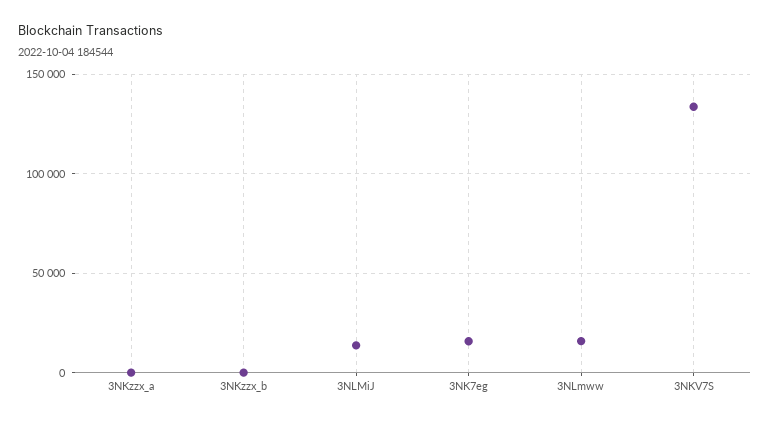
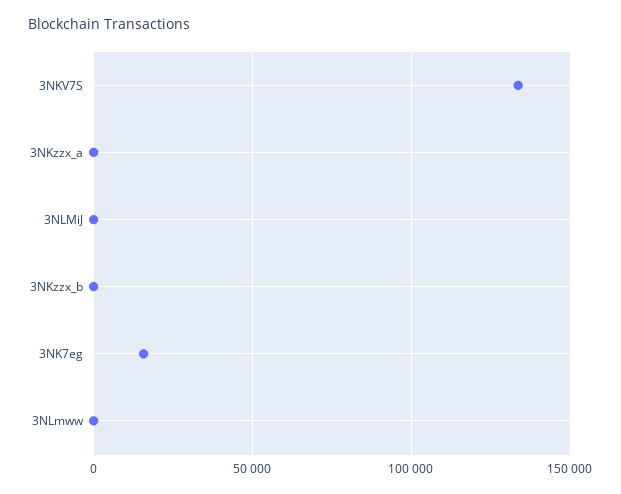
3NLMiJ: 15000 -> 0
3NLmww: 15000 -> 0

